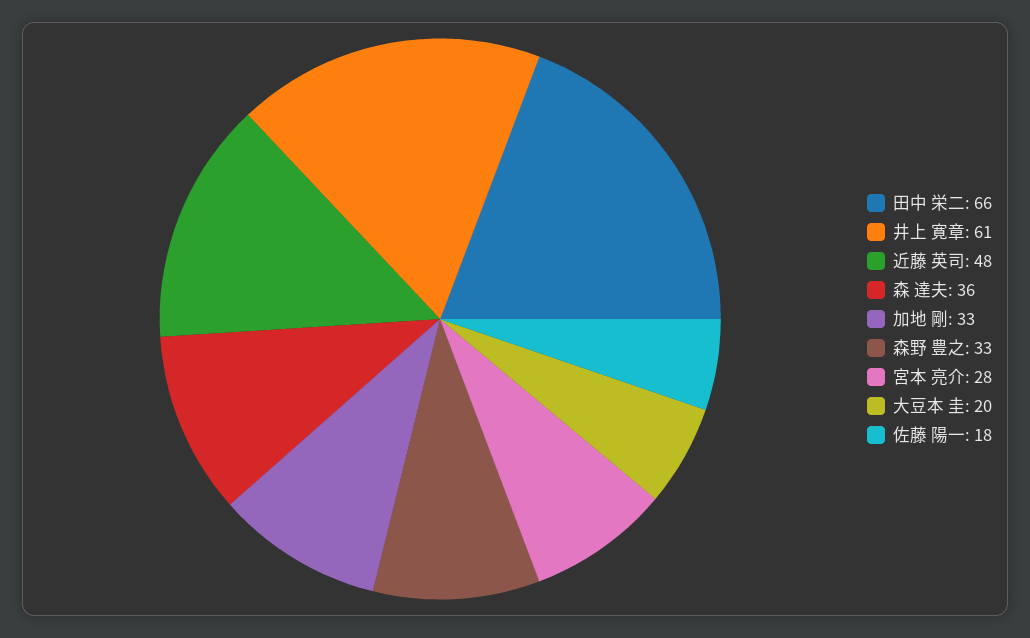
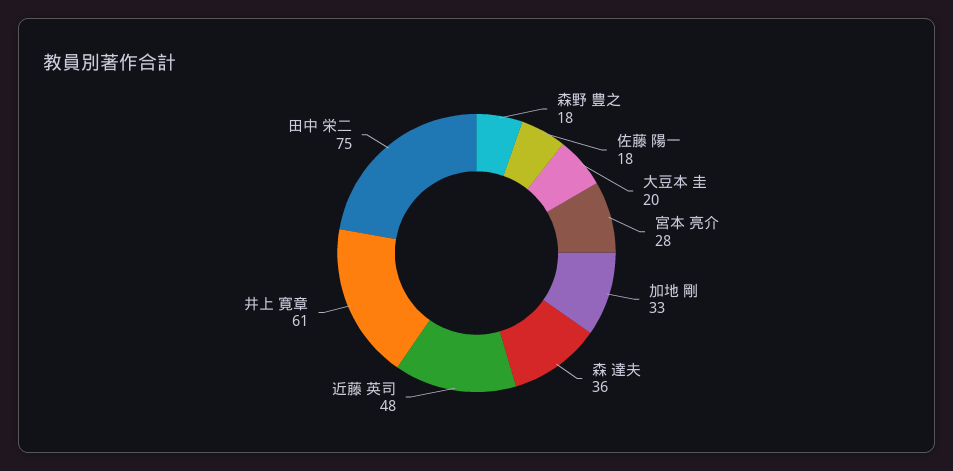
田中 栄二: 66 -> 75
森野 豊之: 33 -> 18

